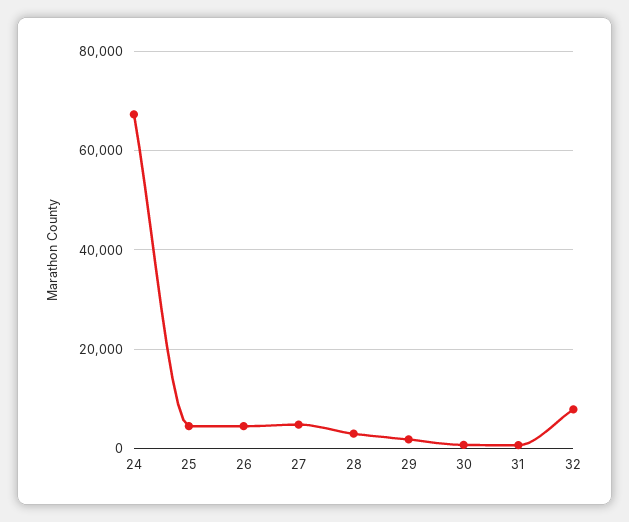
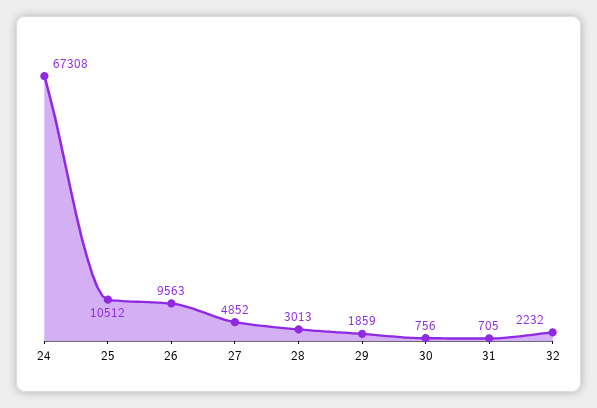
25: 4000 -> 10512
26: 4000 -> 9563
32: 8000 -> 2232

